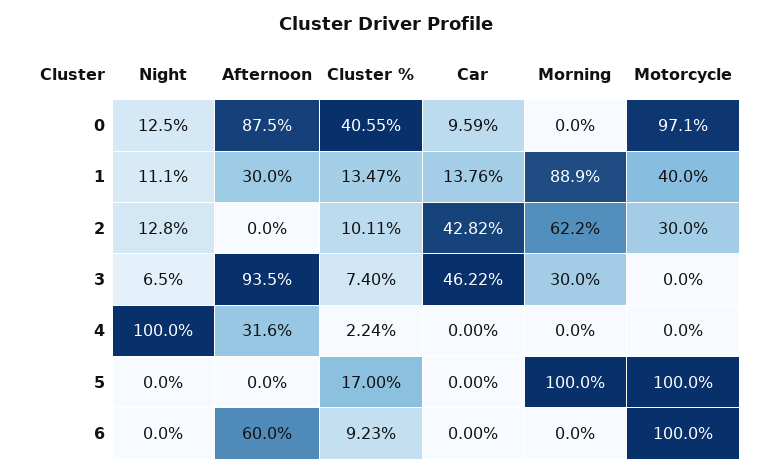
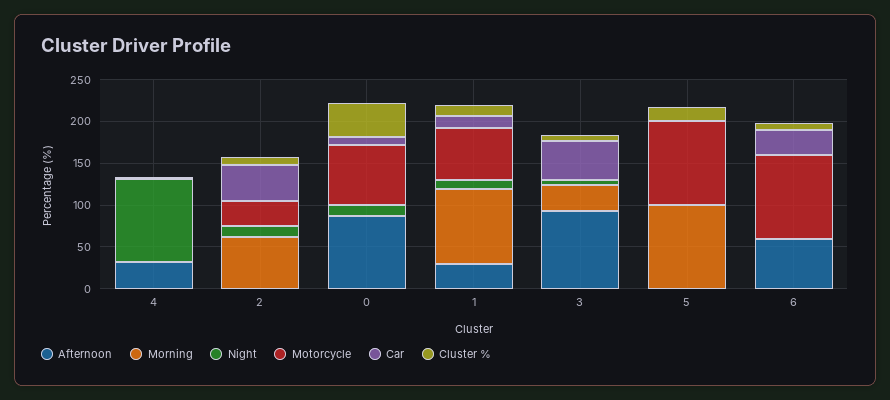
Motorcycle, 0: 97.1 -> 70
Motorcycle, 1: 40 -> 60
Car, 6: 0 -> 30

